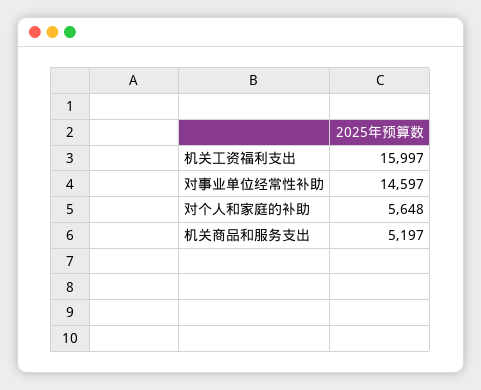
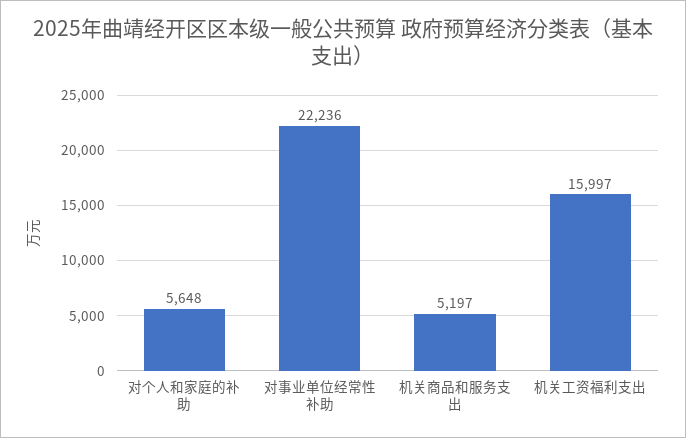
对事业单位经常性补助: 14597 -> 22236

